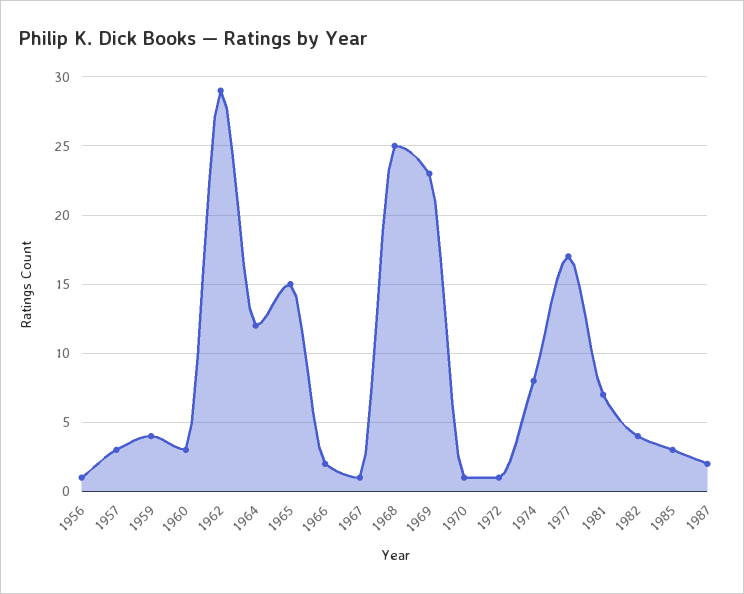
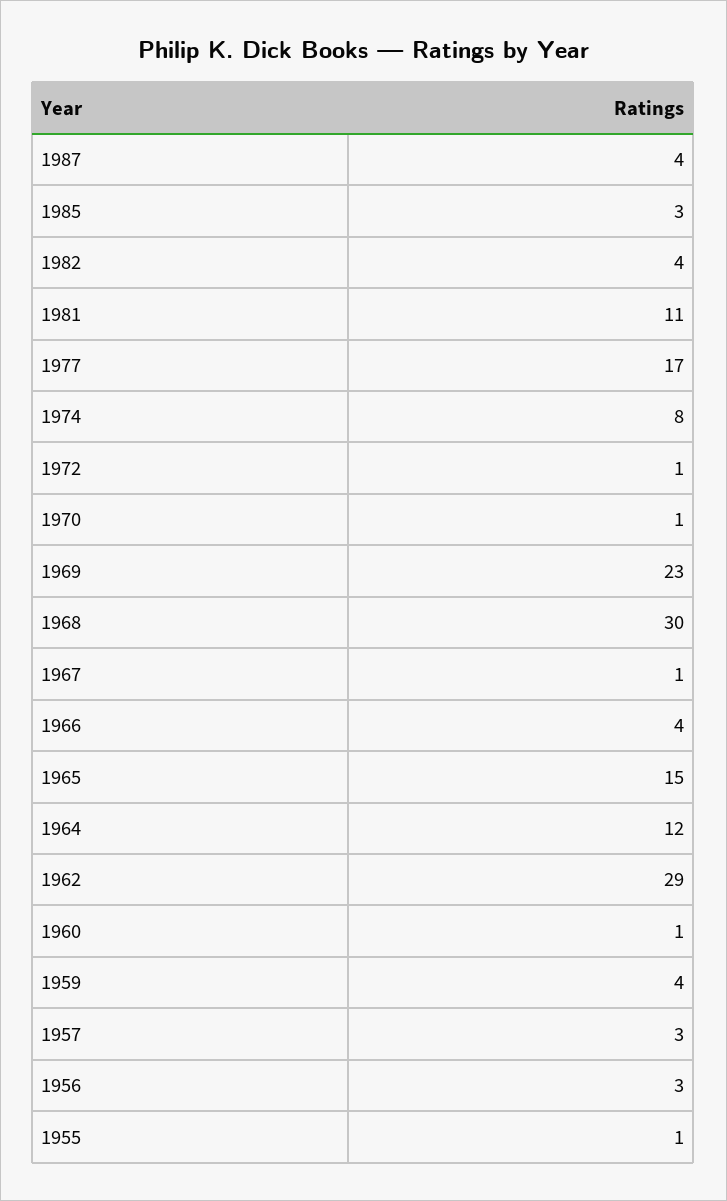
1956: 1 -> 3
1960: 3 -> 1
1966: 2 -> 4
1968: 25 -> 30
1981: 7 -> 11
1987: 2 -> 4
1955: none -> 1

